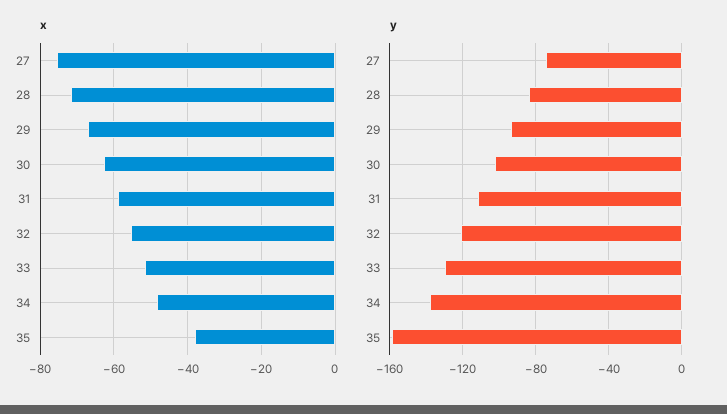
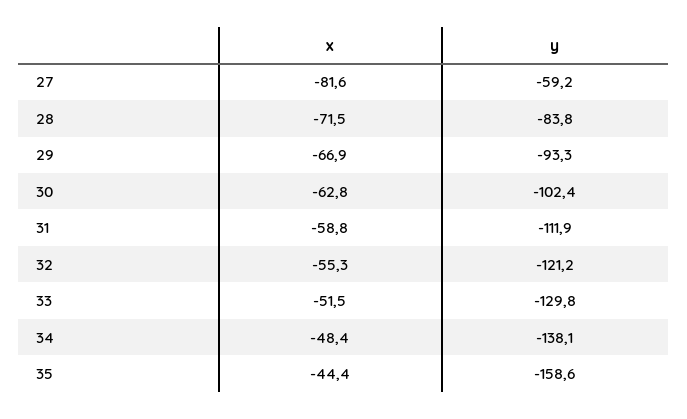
x, 27: -76 -> -81.6
x, 35: -38 -> -44.4
y, 27: -75 -> -59.2

